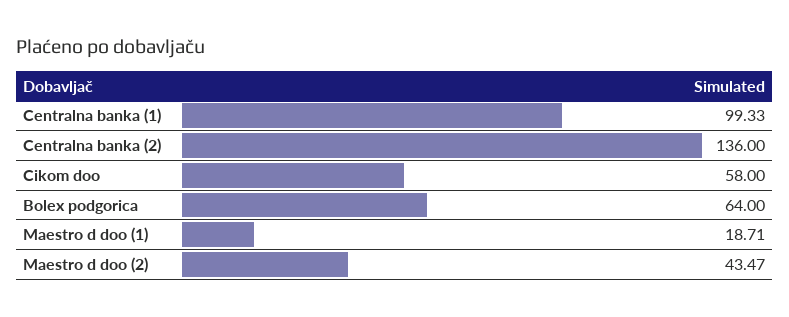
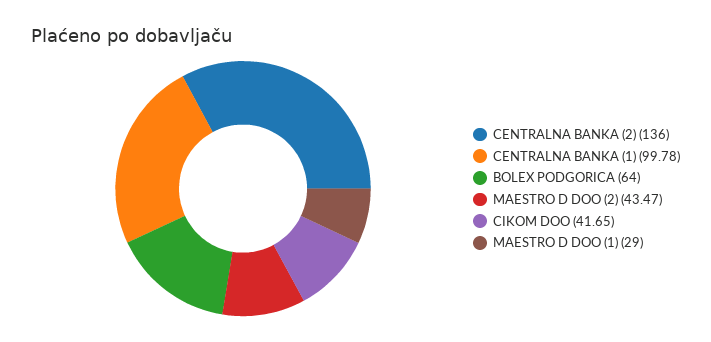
Centralna banka (1): 99.33 -> 99.78
Cikom doo: 58 -> 41.65
Maestro d doo (1): 18.71 -> 29

